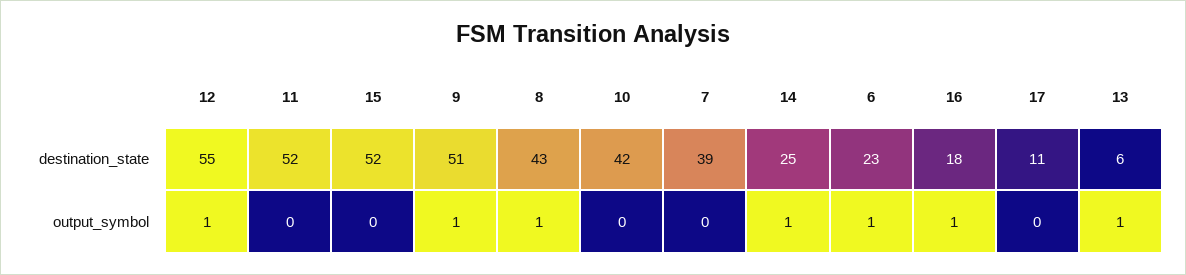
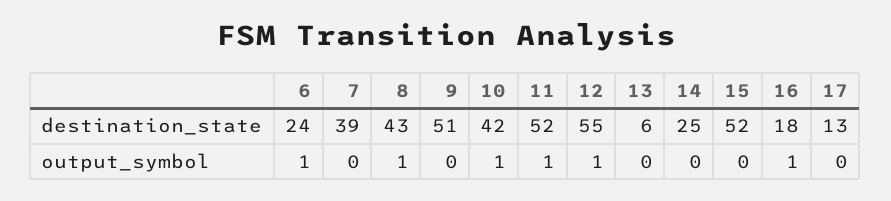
6, destination_state: 23 -> 24
17, destination_state: 11 -> 13
11, output_symbol: 0 -> 1
9, output_symbol: 1 -> 0
10, output_symbol: 0 -> 1
14, output_symbol: 1 -> 0
13, output_symbol: 1 -> 0

